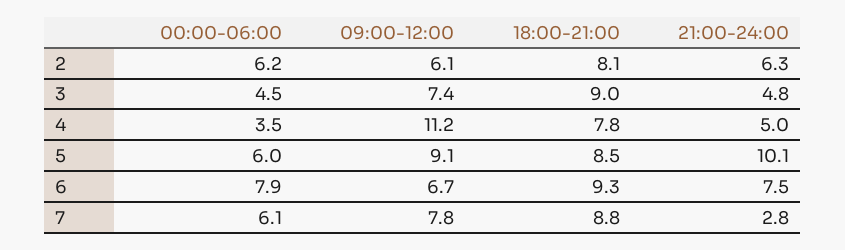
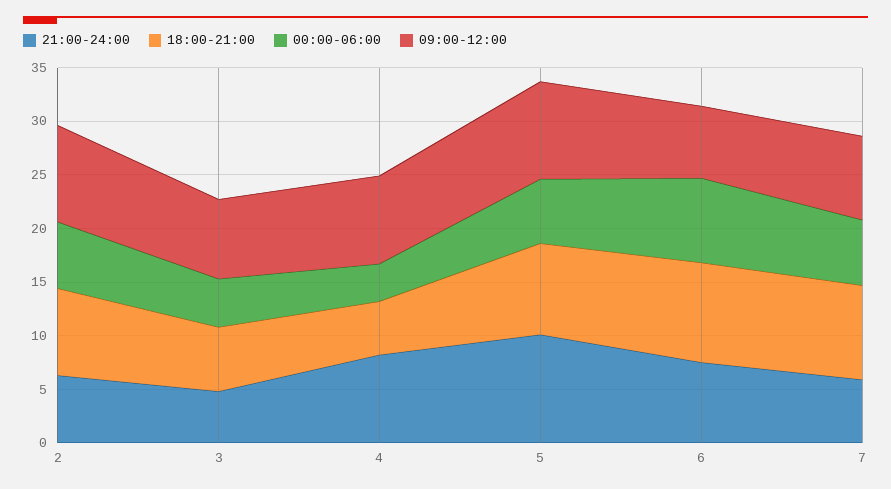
09:00-12:00, 2: 6.1 -> 9
18:00-21:00, 3: 9 -> 6
09:00-12:00, 4: 11.2 -> 8
18:00-21:00, 4: 7.8 -> 5
21:00-24:00, 4: 5 -> 8
21:00-24:00, 7: 2.8 -> 6

